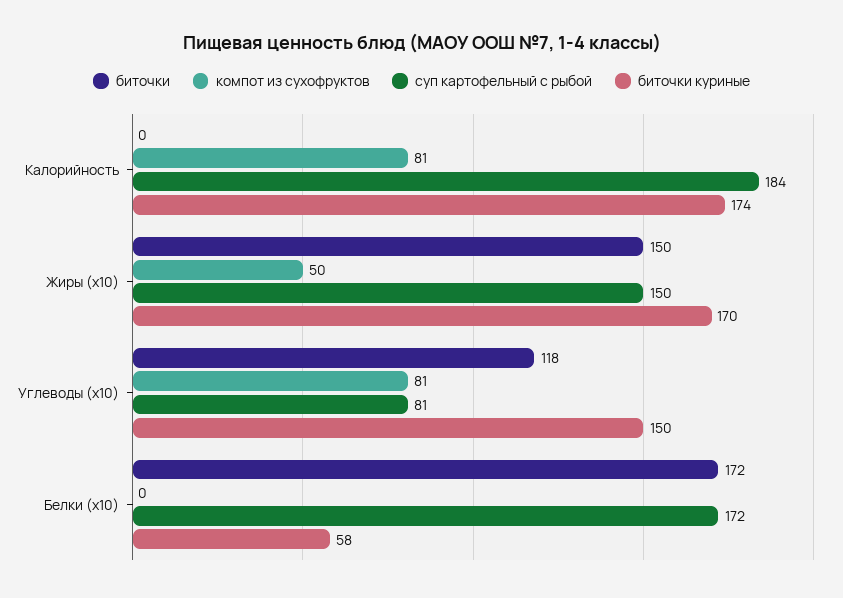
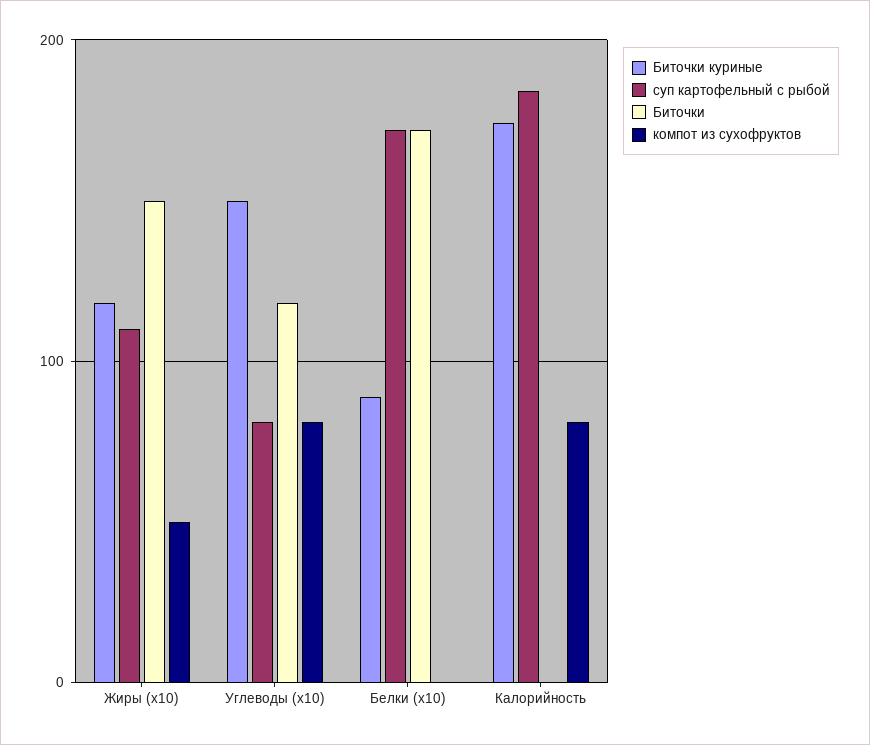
суп картофельный с рыбой, Жиры (x10): 150 -> 110
биточки куриные, Жиры (x10): 170 -> 120
биточки куриные, Белки (x10): 58 -> 90

